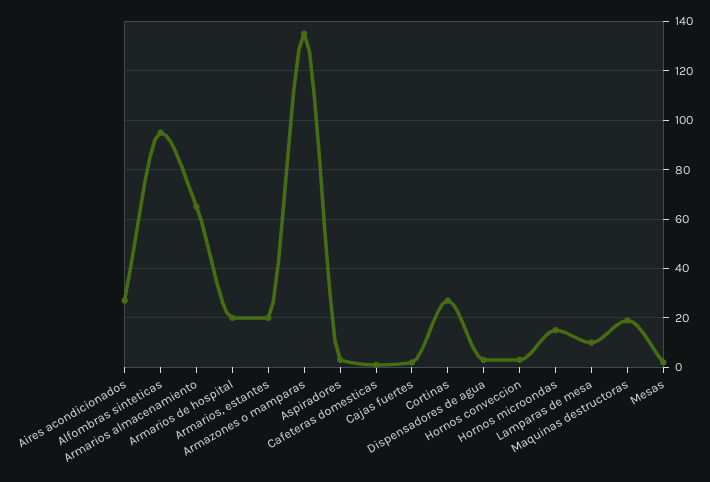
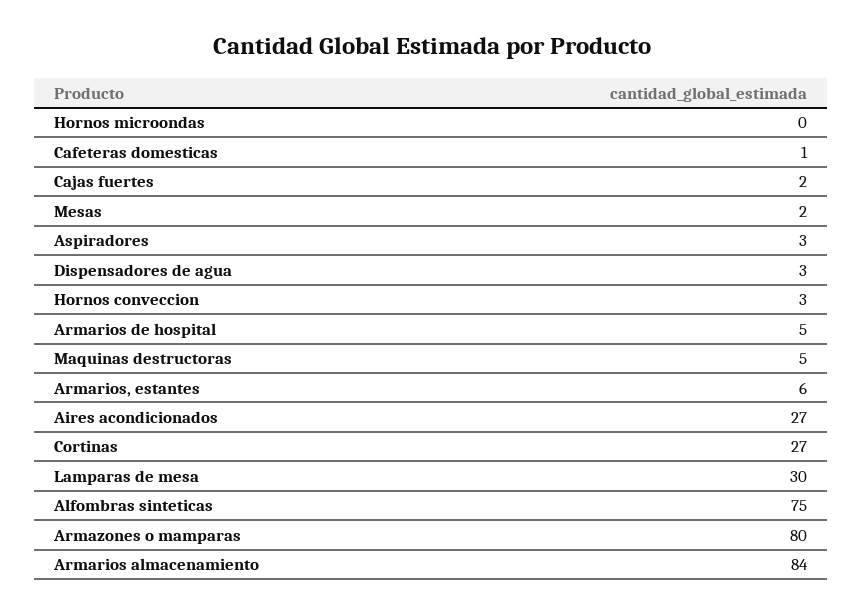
Alfombras sinteticas: 95 -> 75
Armarios almacenamiento: 65 -> 84
Armarios de hospital: 20 -> 5
Armarios, estantes: 20 -> 6
Armazones o mamparas: 135 -> 80
Hornos microondas: 15 -> 0
Lamparas de mesa: 10 -> 30
Maquinas destructoras: 20 -> 5

